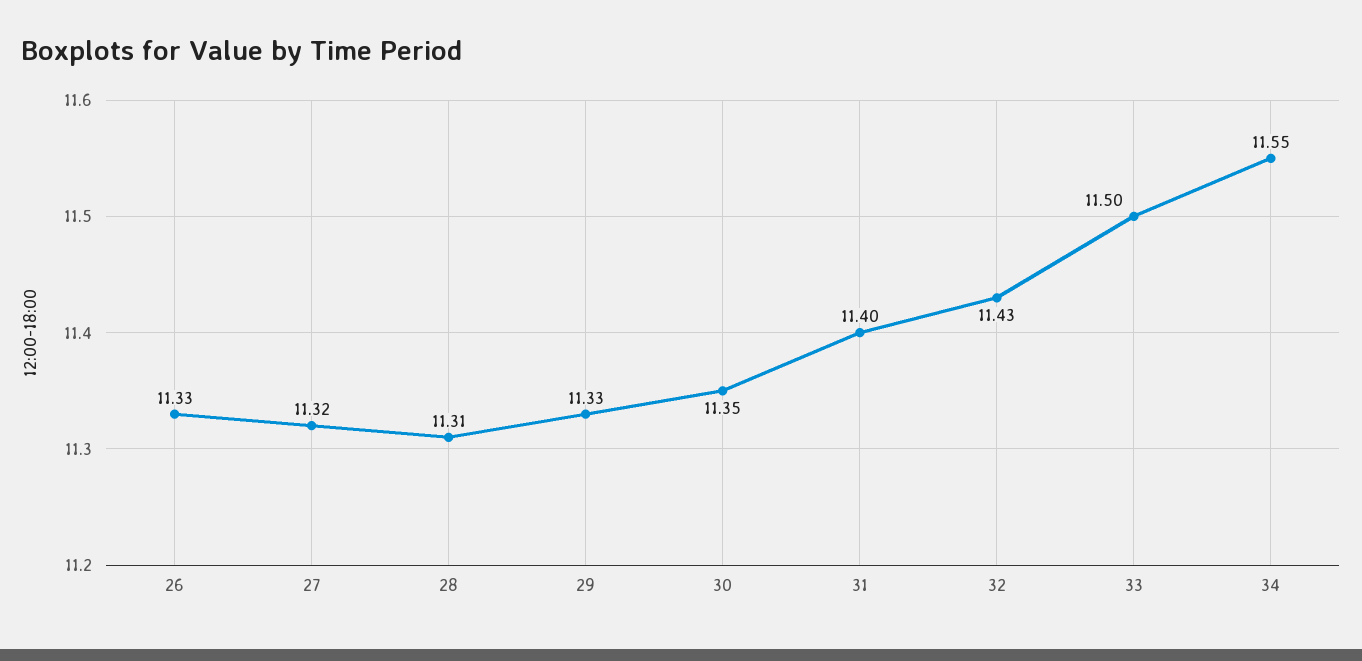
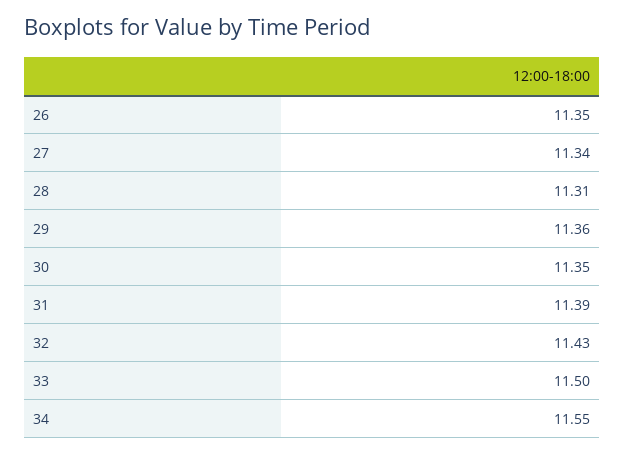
26: 11.33 -> 11.35
27: 11.32 -> 11.34
29: 11.33 -> 11.36
31: 11.4 -> 11.39

